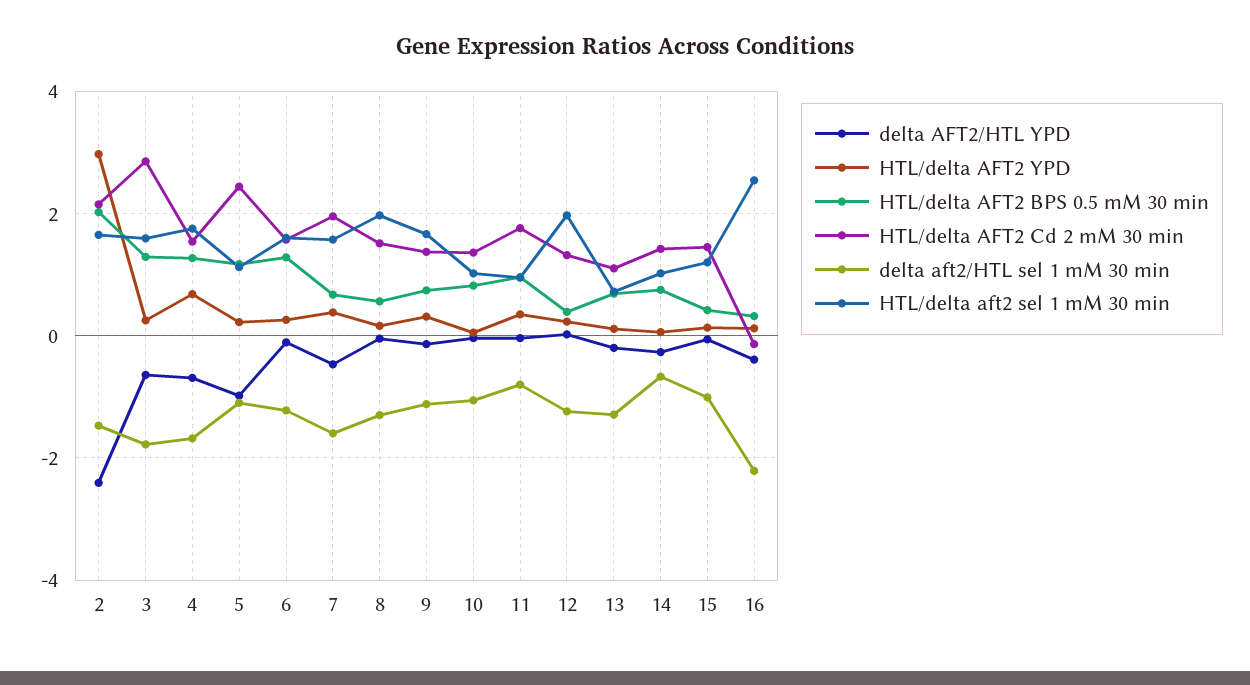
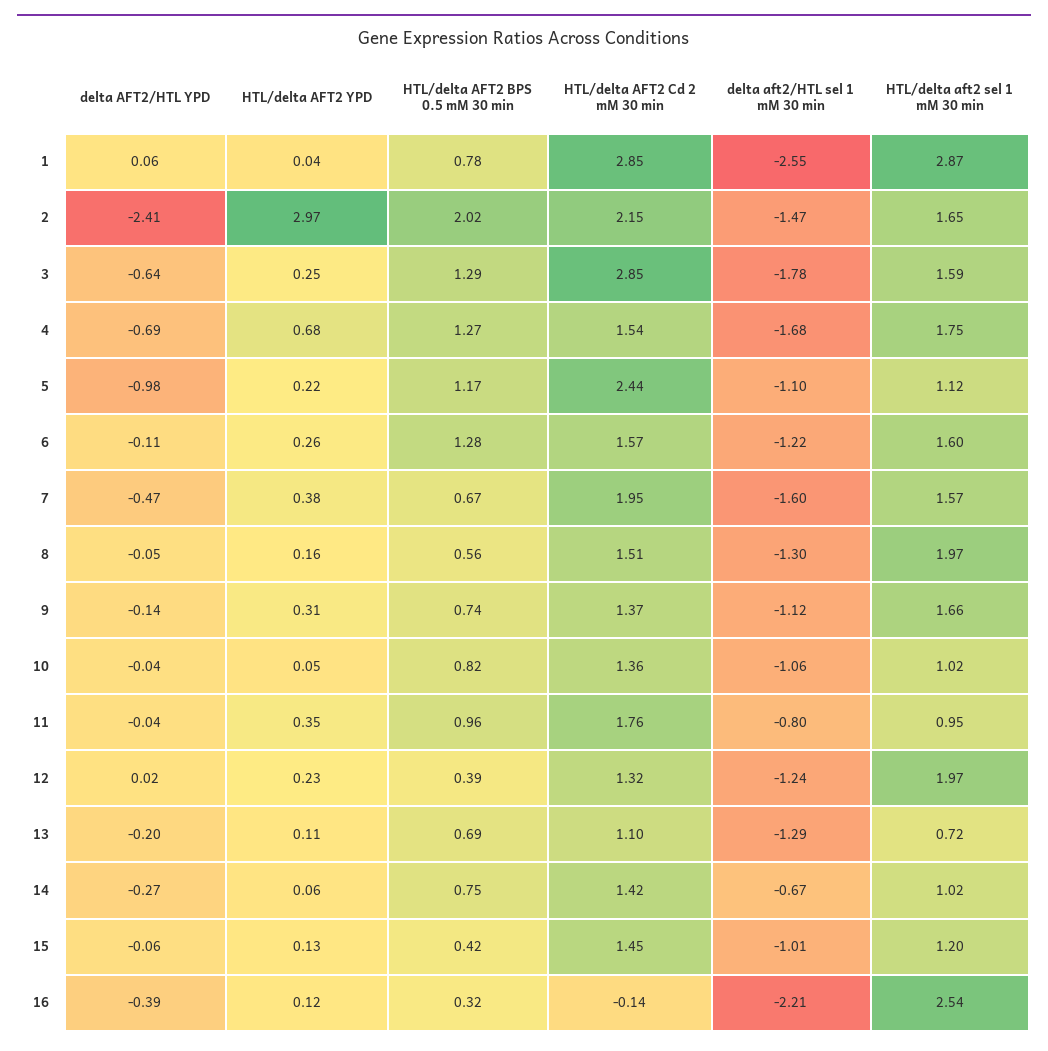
delta AFT2/HTL YPD, 1: none -> 0.06
HTL/delta AFT2 YPD, 1: none -> 0.04
HTL/delta AFT2 BPS 0.5 mM 30 min, 1: none -> 0.78
HTL/delta AFT2 Cd 2 mM 30 min, 1: none -> 2.85
delta aft2/HTL sel 1 mM 30 min, 1: none -> -2.55
HTL/delta aft2 sel 1 mM 30 min, 1: none -> 2.87

